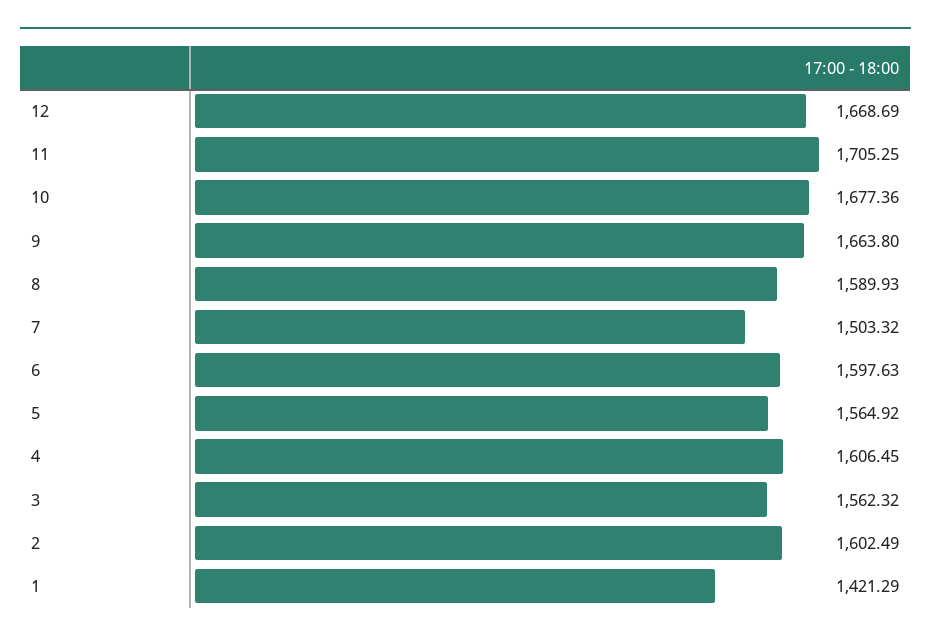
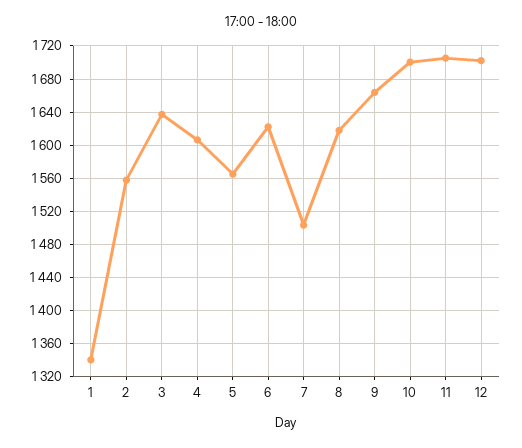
12: 1668.69 -> 1700
10: 1677.36 -> 1700
8: 1589.93 -> 1620
6: 1597.63 -> 1620
3: 1562.32 -> 1640
2: 1602.49 -> 1560
1: 1421.29 -> 1340

